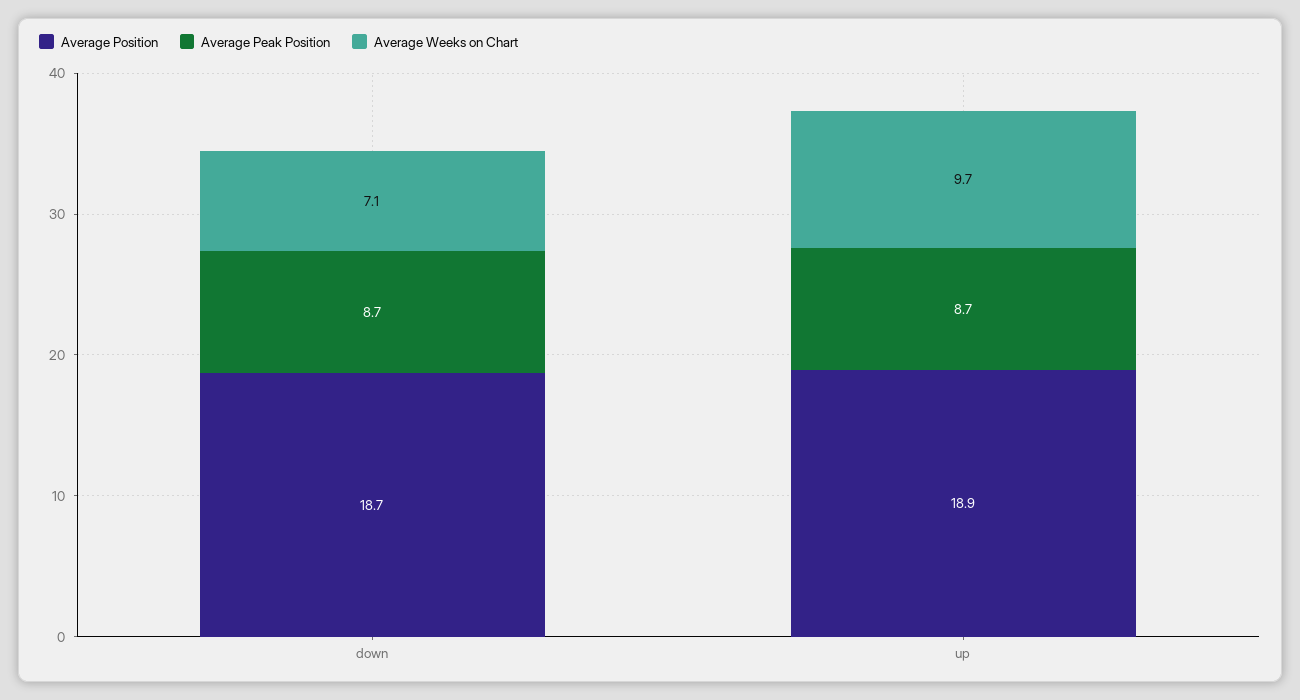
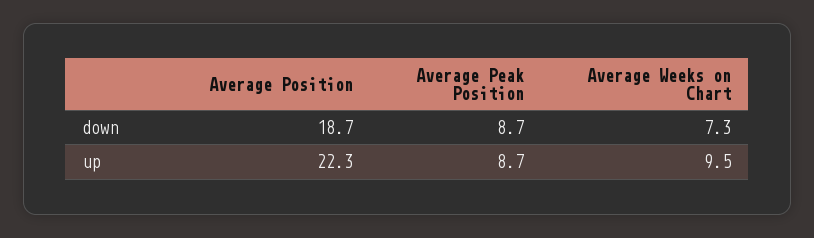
Average Weeks on Chart, down: 7.1 -> 7.3
Average Position, up: 18.9 -> 22.3
Average Weeks on Chart, up: 9.7 -> 9.5

